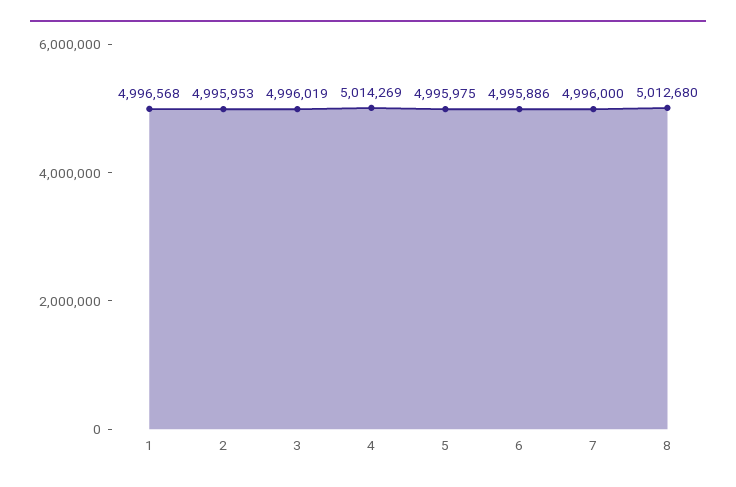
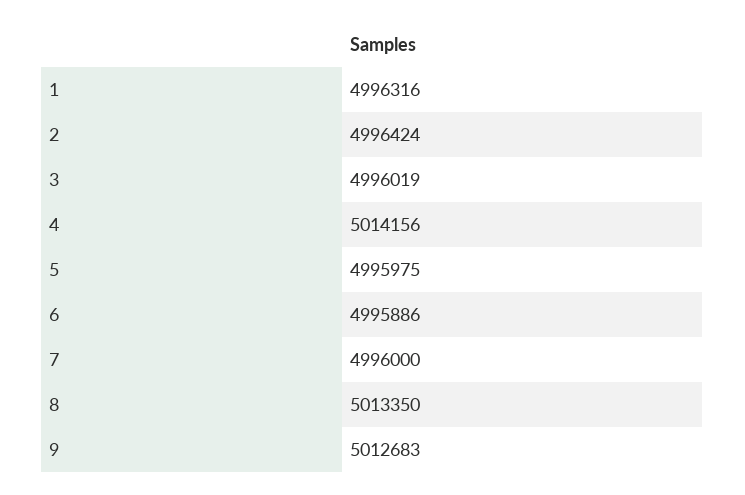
1: 4996568 -> 4996316
2: 4995953 -> 4996424
4: 5014269 -> 5014156
8: 5012680 -> 5013350
9: none -> 5012683

